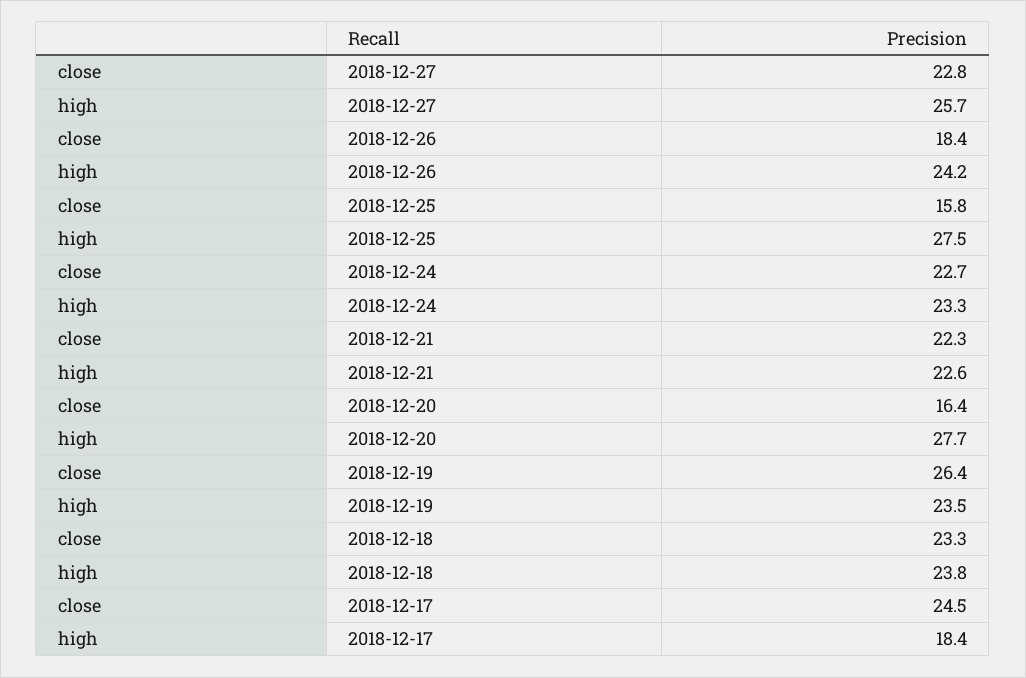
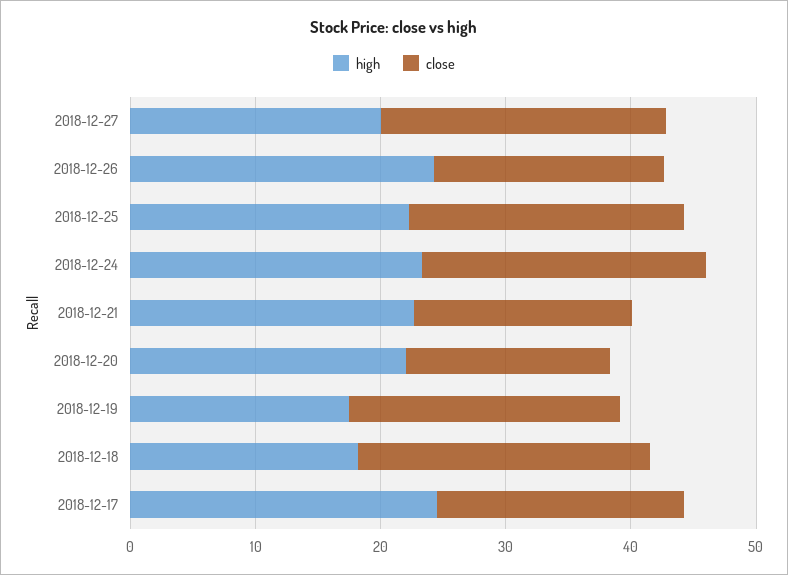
high, 2018-12-27: 25.7 -> 20
close, 2018-12-25: 15.8 -> 22
high, 2018-12-25: 27.5 -> 22
close, 2018-12-21: 22.3 -> 18
high, 2018-12-20: 27.7 -> 22
close, 2018-12-19: 26.4 -> 22
high, 2018-12-19: 23.5 -> 18
high, 2018-12-18: 23.8 -> 18
close, 2018-12-17: 24.5 -> 20
high, 2018-12-17: 18.4 -> 24

